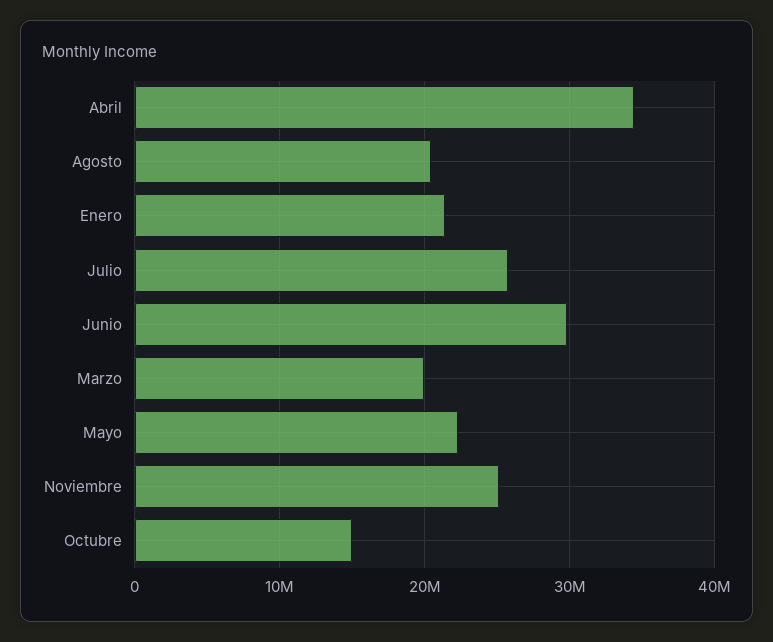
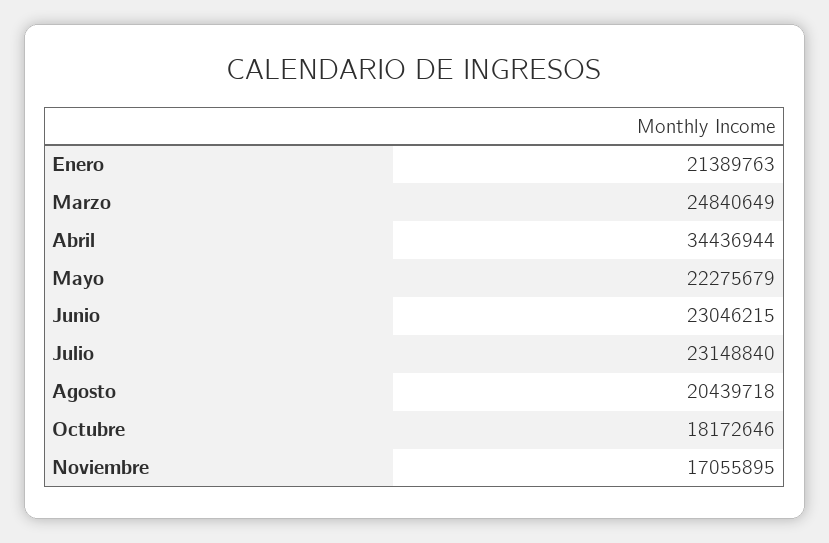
Julio: 26000000 -> 23148840
Junio: 30000000 -> 23046215
Marzo: 20000000 -> 24840649
Noviembre: 25000000 -> 17055895
Octubre: 15000000 -> 18172646

